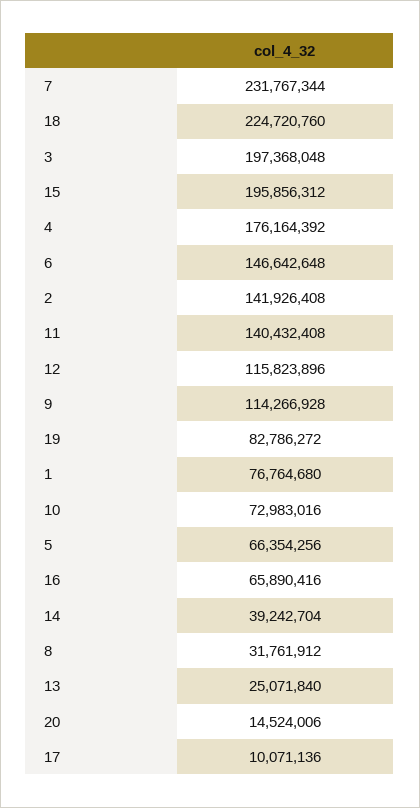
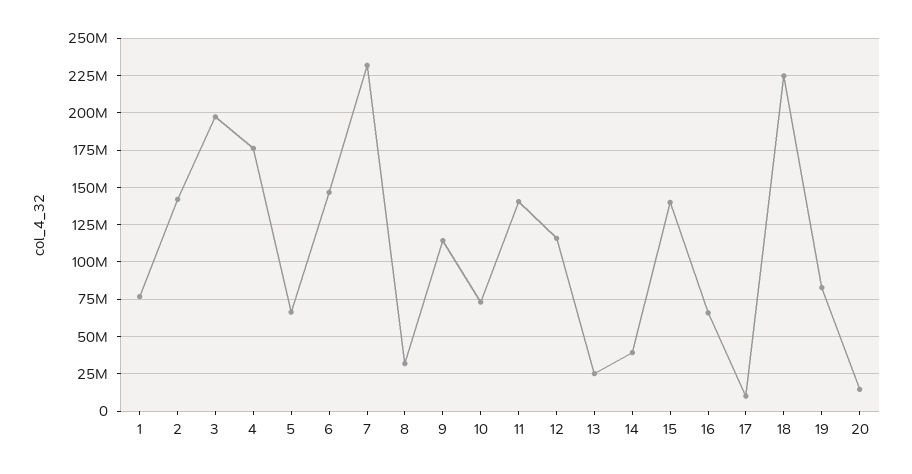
15: 195856312 -> 140000000

